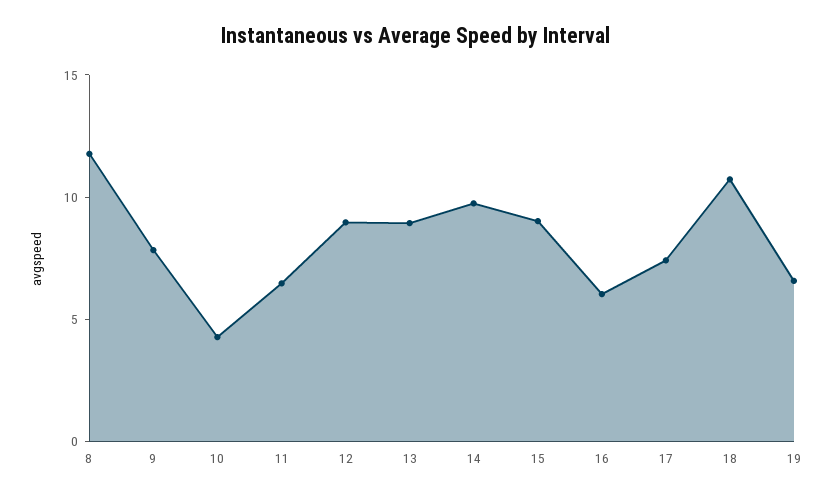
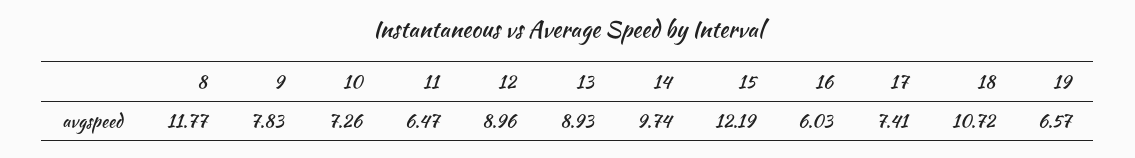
10: 4 -> 7.26
15: 9 -> 12.19

